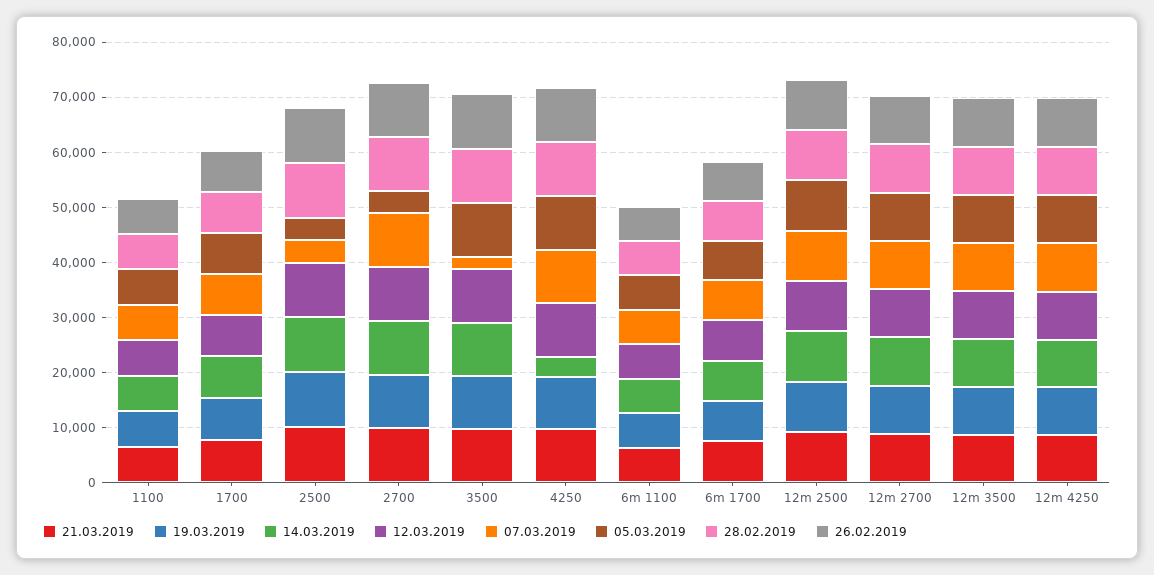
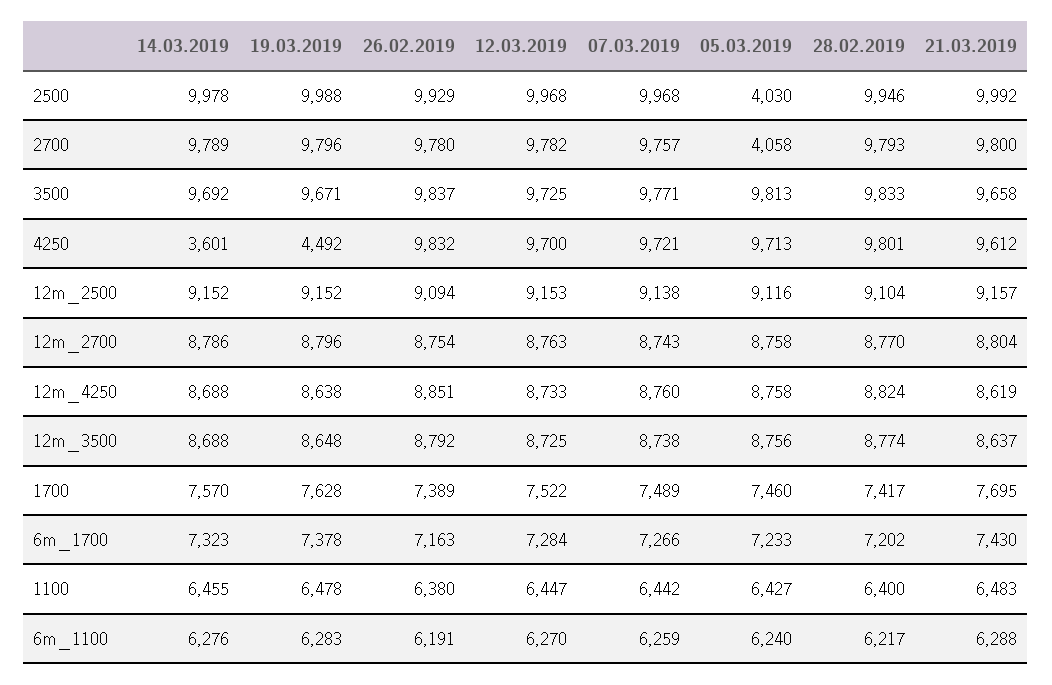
07.03.2019, 2500: 4000 -> 9968
07.03.2019, 3500: 2000 -> 9771
19.03.2019, 4250: 10000 -> 4492

